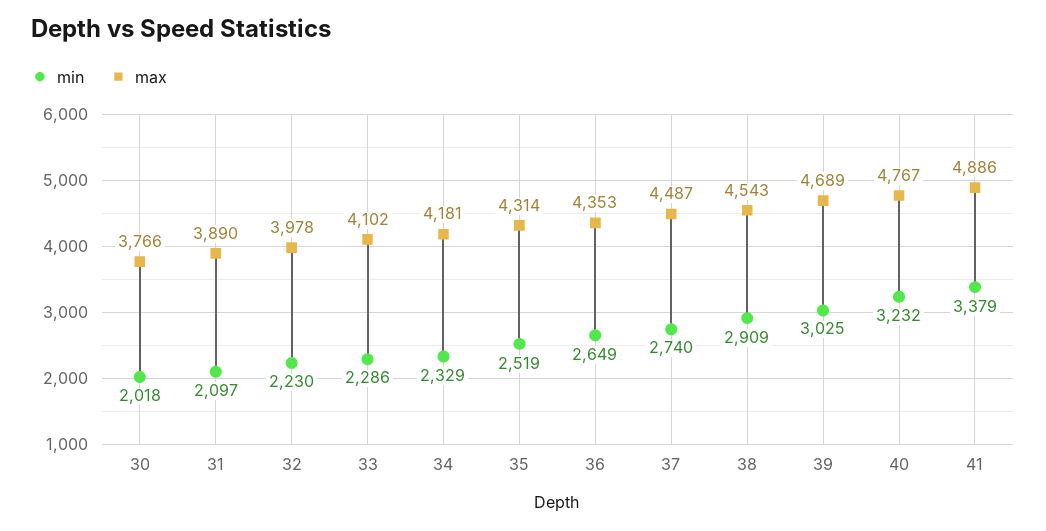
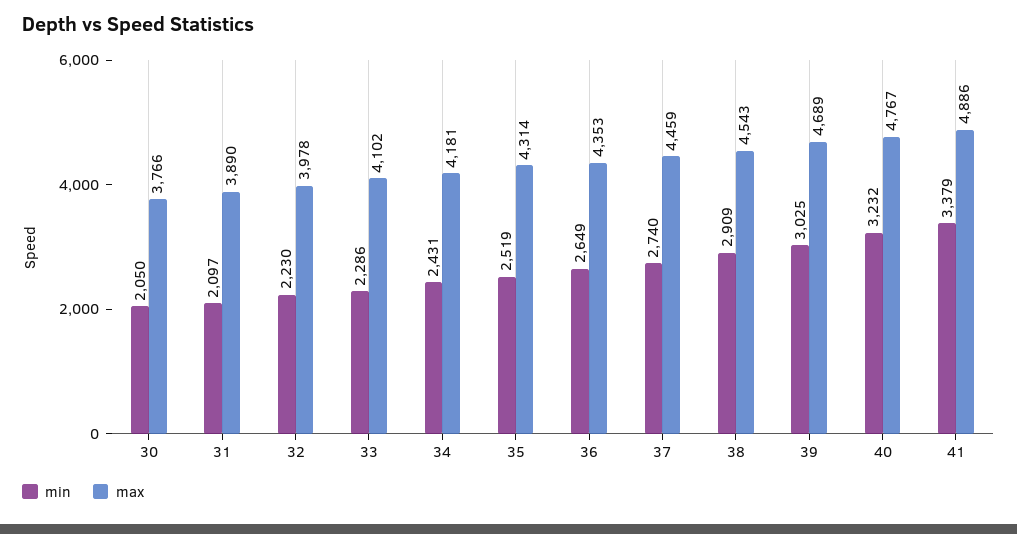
min, 30: 2018 -> 2050
min, 34: 2329 -> 2431
max, 37: 4487 -> 4459

